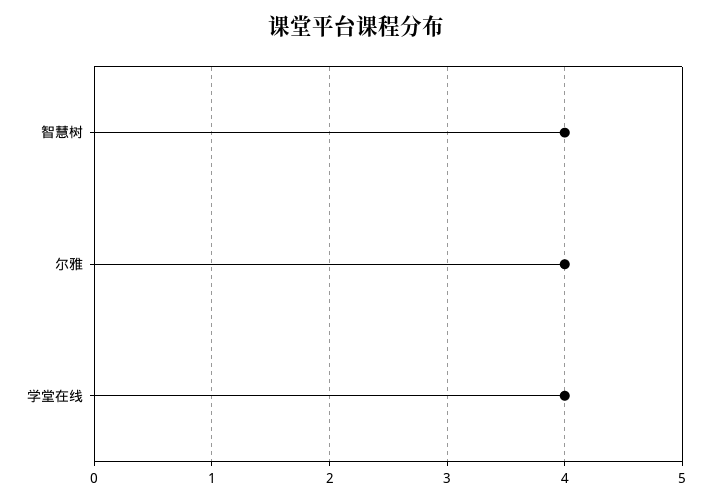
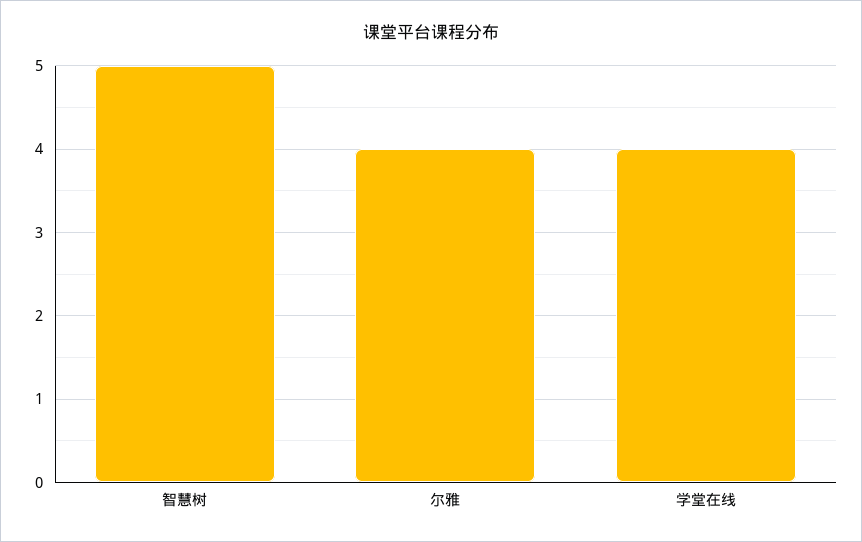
智慧树: 4 -> 5

